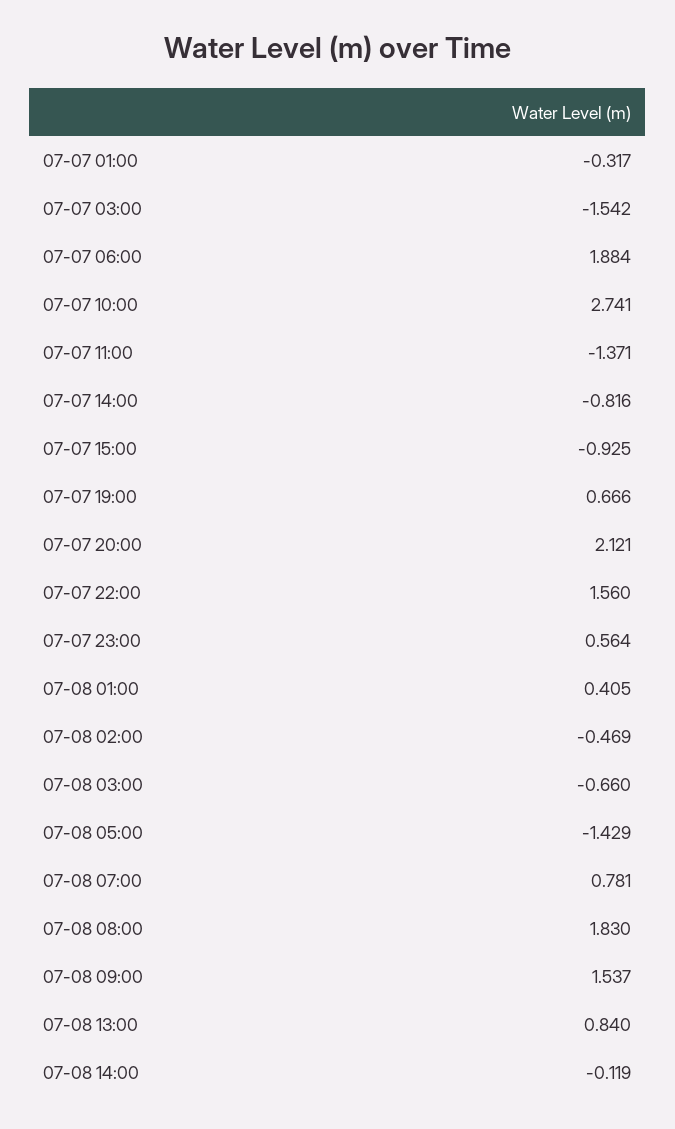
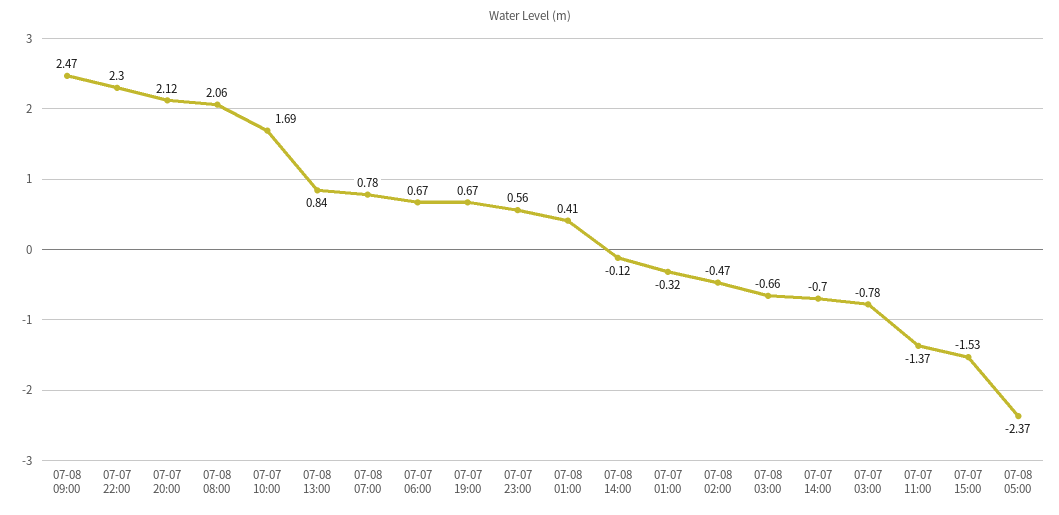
07-07 03:00: -1.542 -> -0.78
07-07 06:00: 1.884 -> 0.67
07-07 10:00: 2.741 -> 1.69
07-07 14:00: -0.816 -> -0.7
07-07 15:00: -0.925 -> -1.53
07-07 22:00: 1.56 -> 2.3
07-08 05:00: -1.429 -> -2.37
07-08 08:00: 1.83 -> 2.06
07-08 09:00: 1.537 -> 2.47

